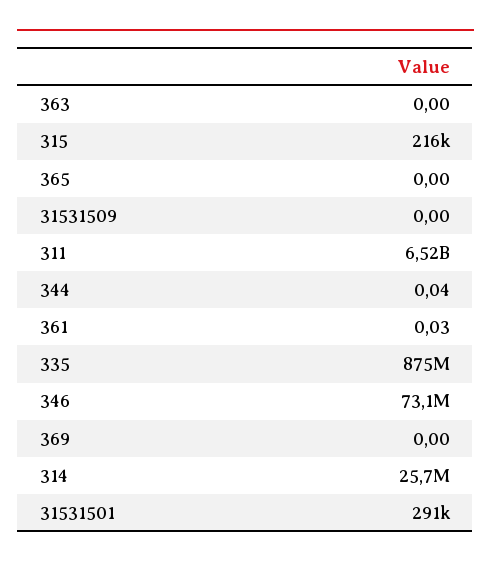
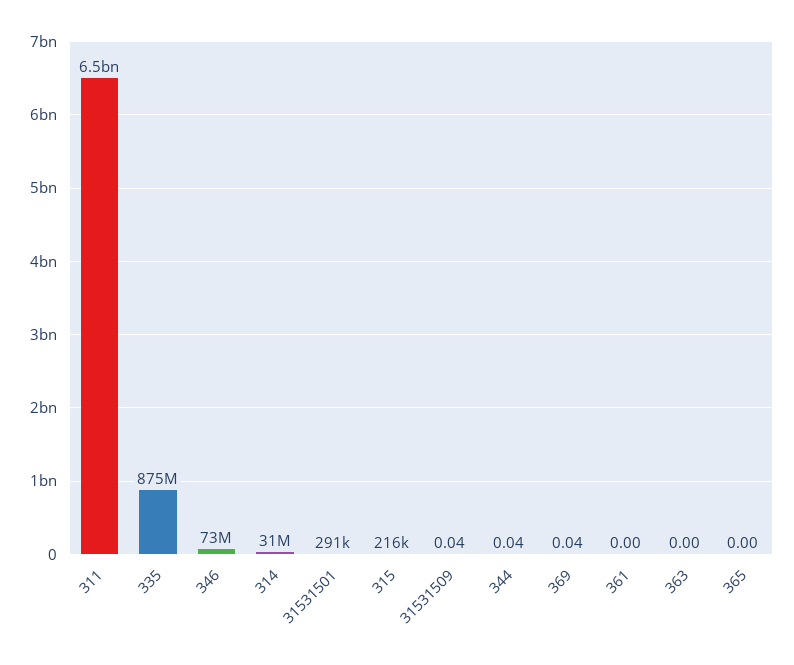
31531509: 0 -> 0.04
361: 0.03 -> 0
369: 0 -> 0.04
314: 25700000 -> 31000000

